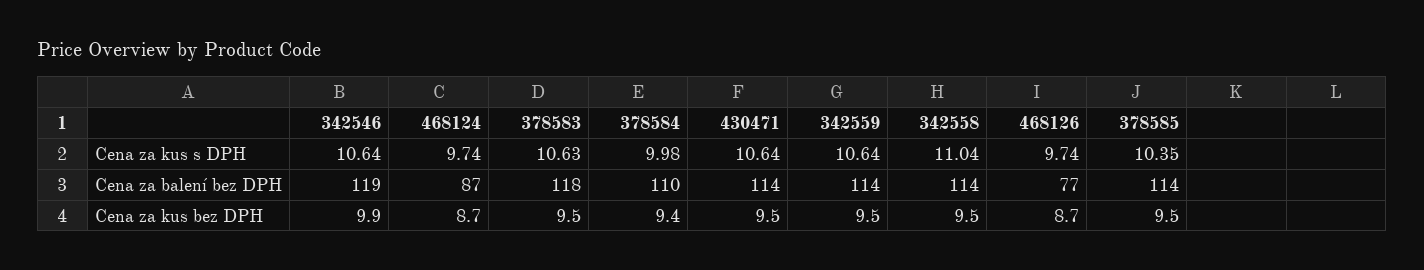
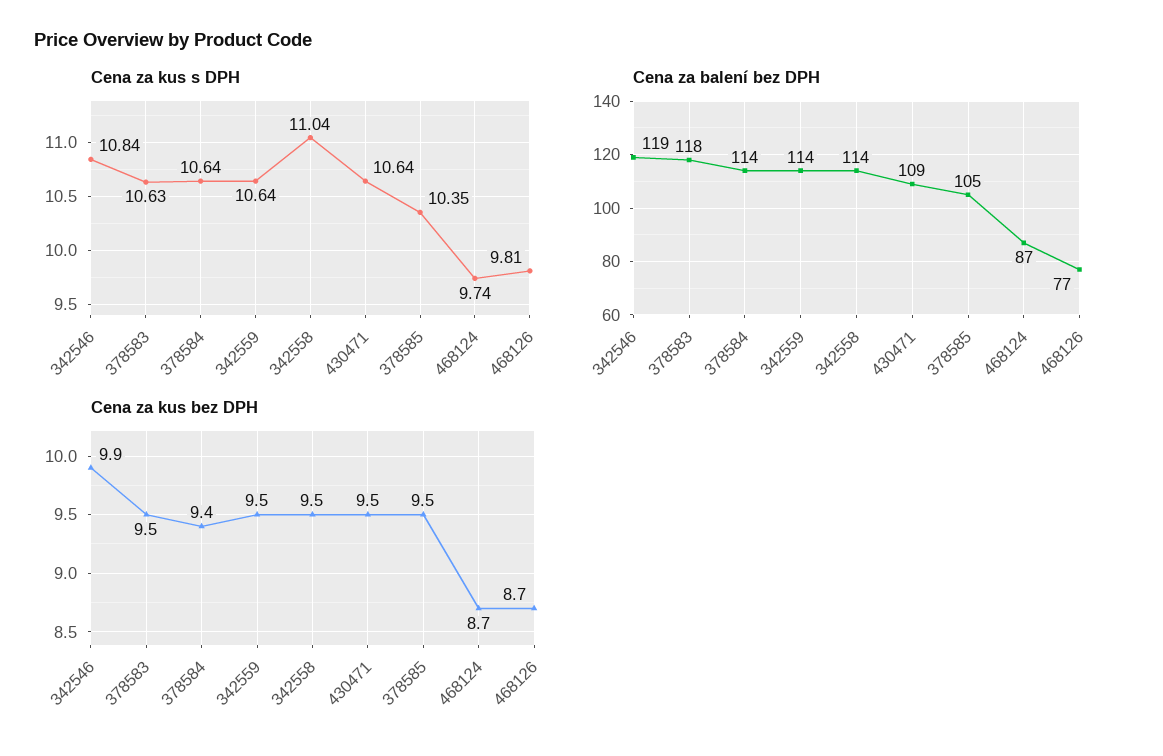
Cena za kus s DPH, 342546: 10.64 -> 10.84
Cena za kus s DPH, 378584: 9.98 -> 10.64
Cena za kus s DPH, 468126: 9.74 -> 9.81
Cena za balení bez DPH, 378584: 110 -> 114
Cena za balení bez DPH, 430471: 114 -> 109
Cena za balení bez DPH, 378585: 114 -> 105

